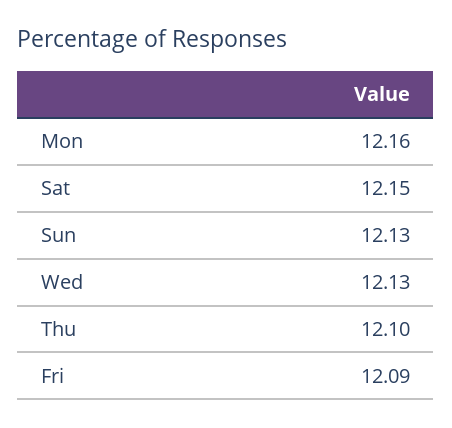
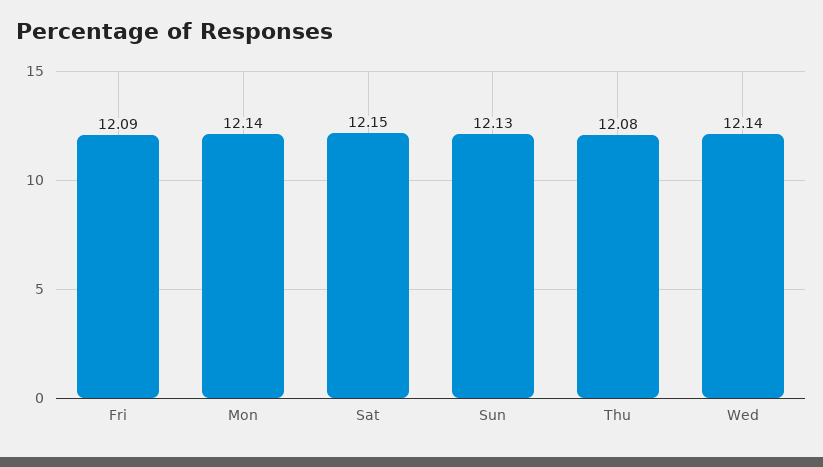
Mon: 12.16 -> 12.14
Wed: 12.13 -> 12.14
Thu: 12.1 -> 12.08

